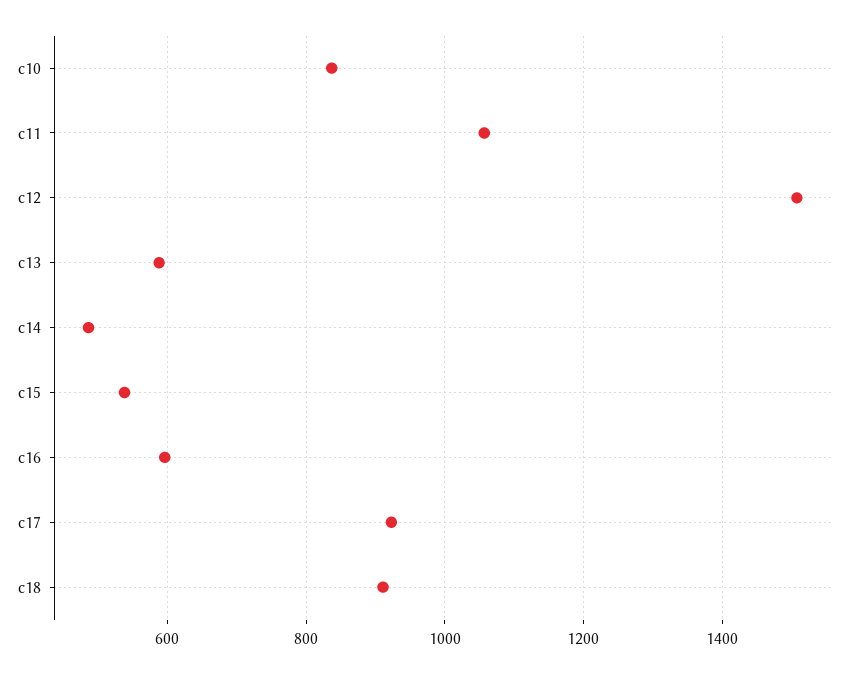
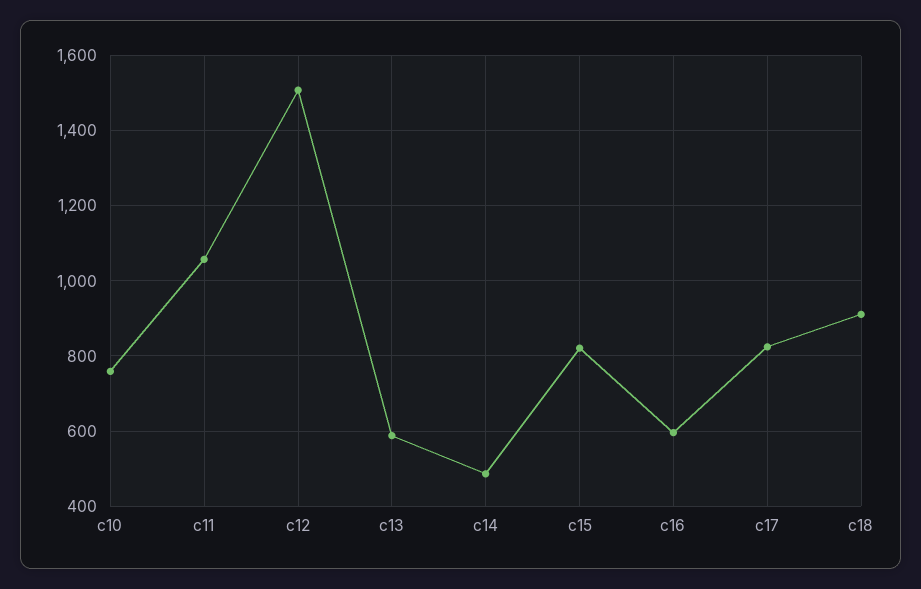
c10: 840 -> 760
c15: 540 -> 820
c17: 920 -> 820

